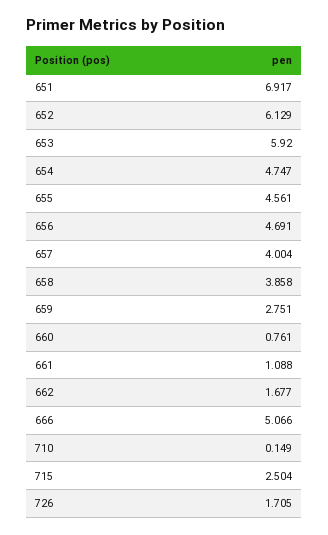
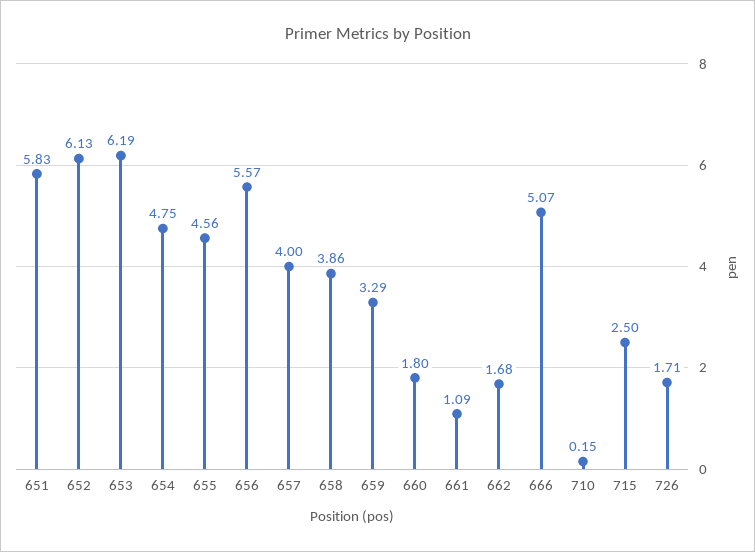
651: 6.917 -> 5.83
653: 5.92 -> 6.19
656: 4.691 -> 5.57
659: 2.751 -> 3.29
660: 0.761 -> 1.8

